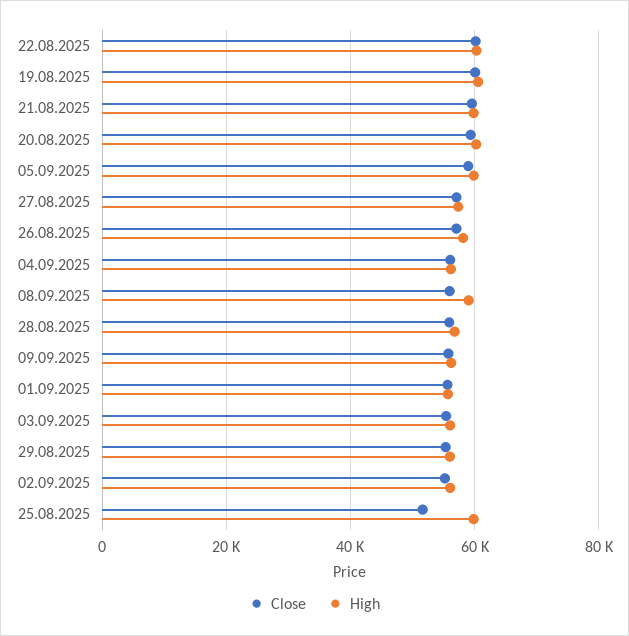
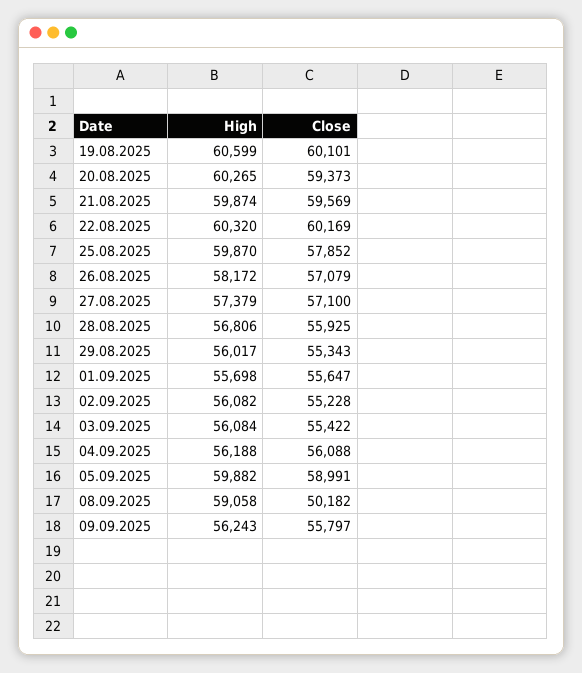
Close, 08.09.2025: 56000 -> 50182
Close, 25.08.2025: 52000 -> 57852

